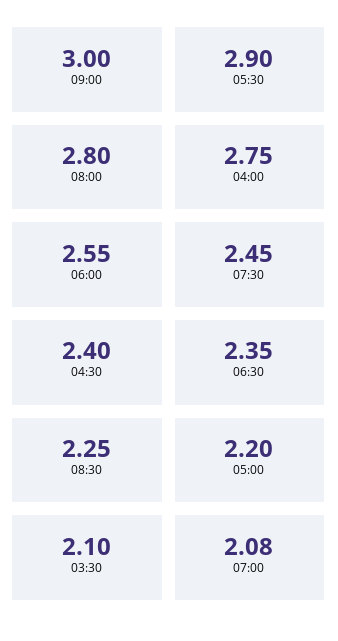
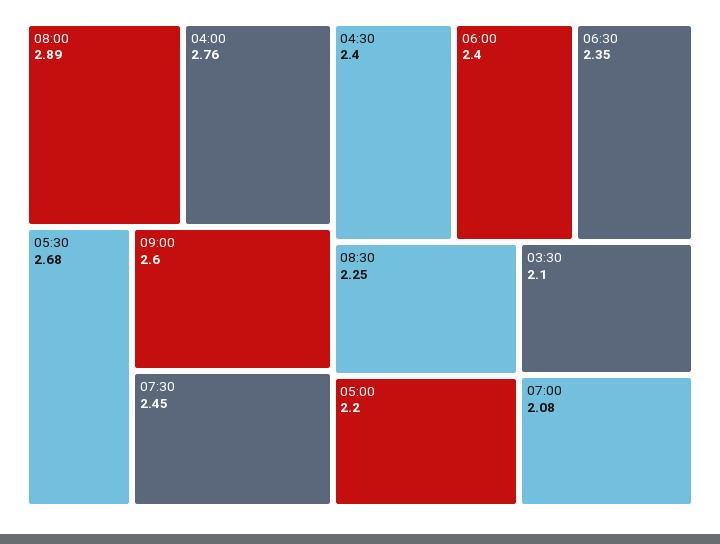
09:00: 3 -> 2.6
05:30: 2.9 -> 2.68
08:00: 2.8 -> 2.89
04:00: 2.75 -> 2.76
06:00: 2.55 -> 2.4

